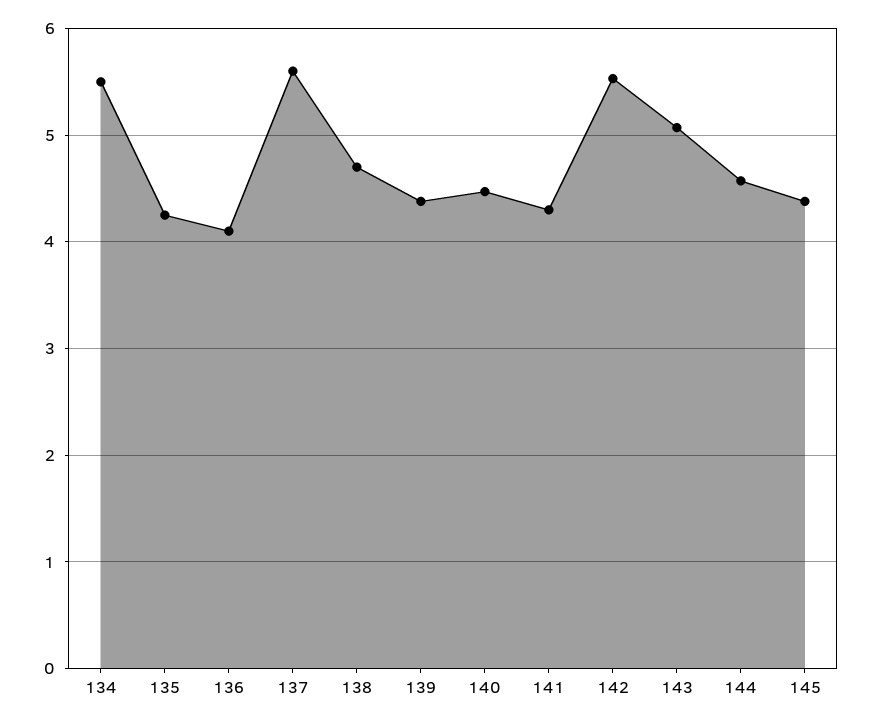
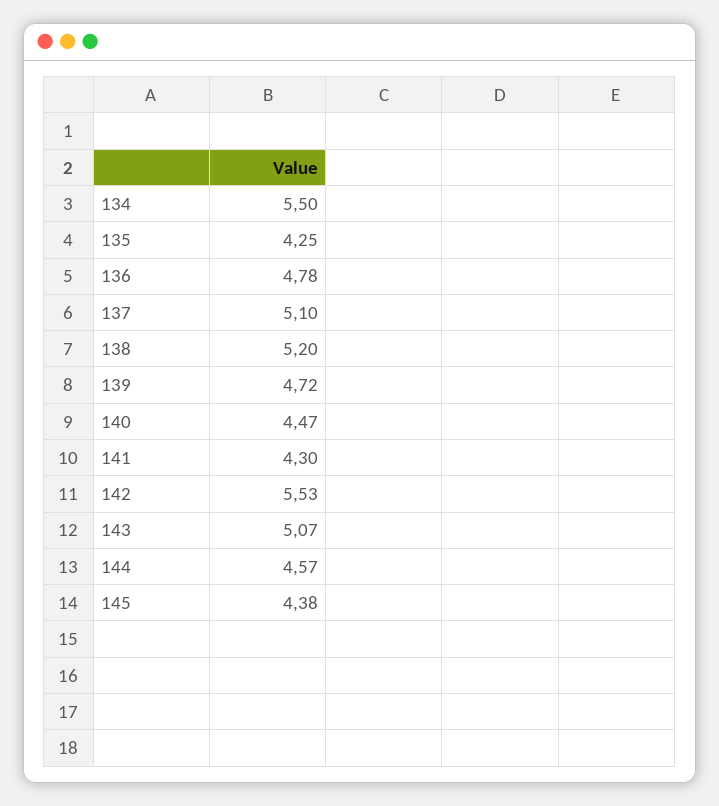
136: 4.1 -> 4.78
137: 5.6 -> 5.1
138: 4.7 -> 5.2
139: 4.4 -> 4.72

